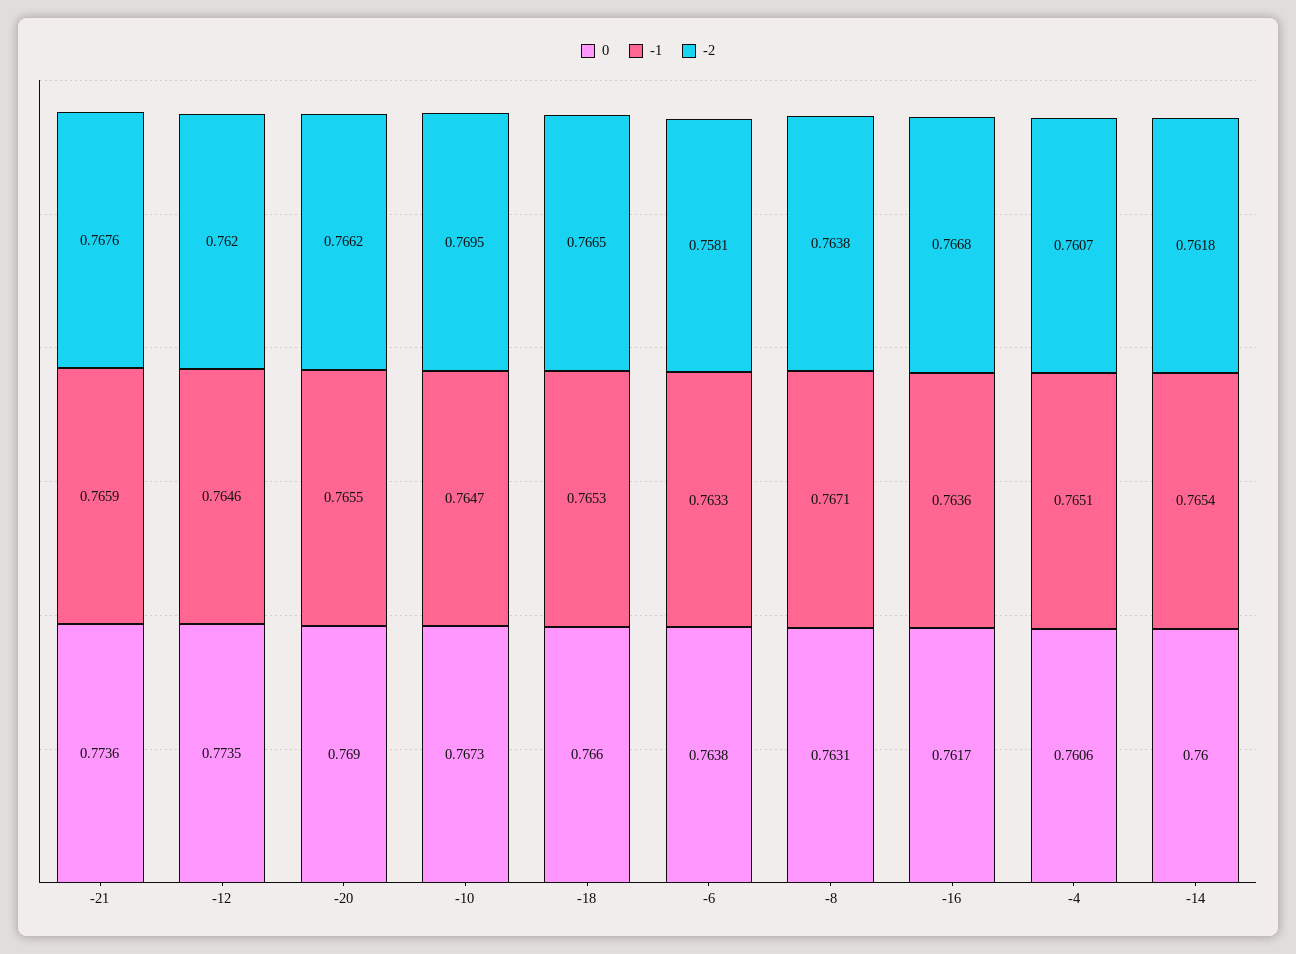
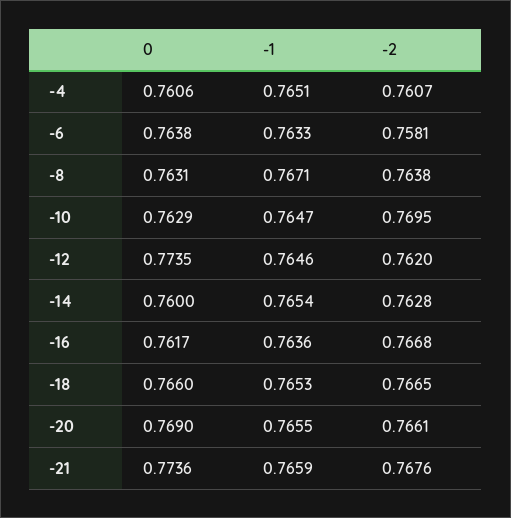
-2, -20: 0.7662 -> 0.7661
0, -10: 0.7673 -> 0.7629
-2, -14: 0.7618 -> 0.7628

